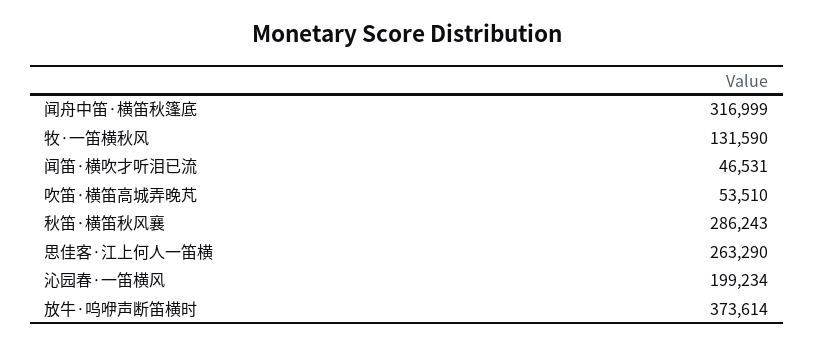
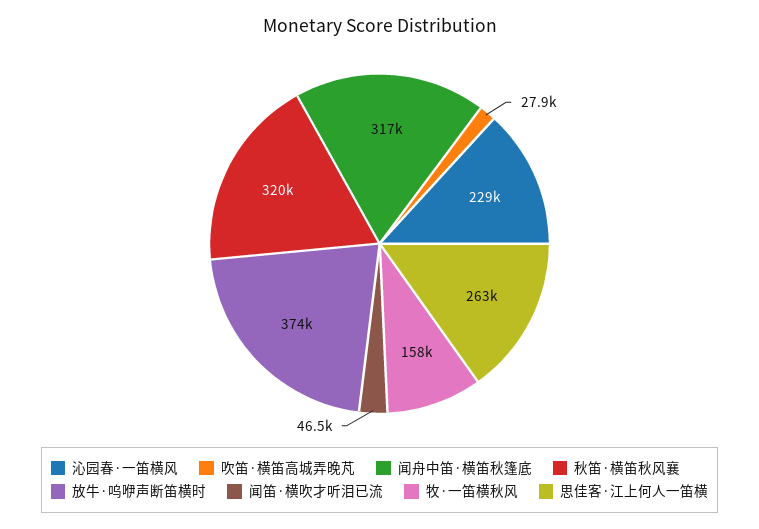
牧·一笛横秋风: 131590 -> 158000
吹笛·横笛高城弄晚芃: 53510 -> 27900
秋笛·横笛秋风襄: 286243 -> 320000
沁园春·一笛横风: 199234 -> 229000

